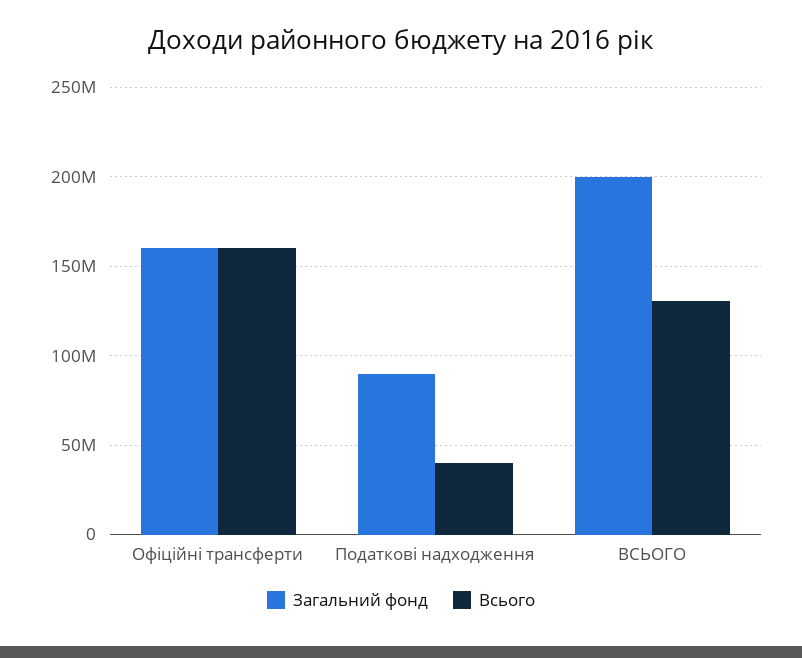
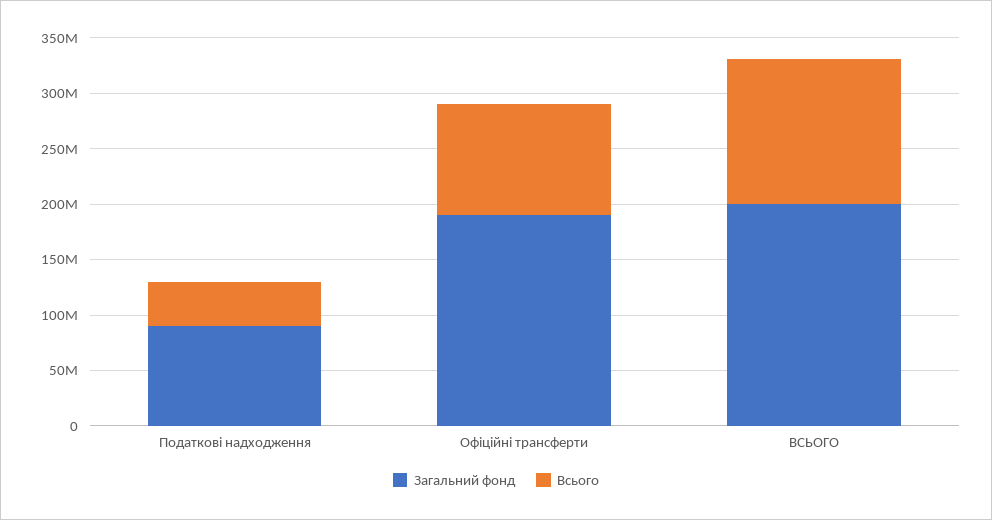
Загальний фонд, Офіційні трансферти: 160000000 -> 190000000
Всього, Офіційні трансферти: 160000000 -> 100000000

